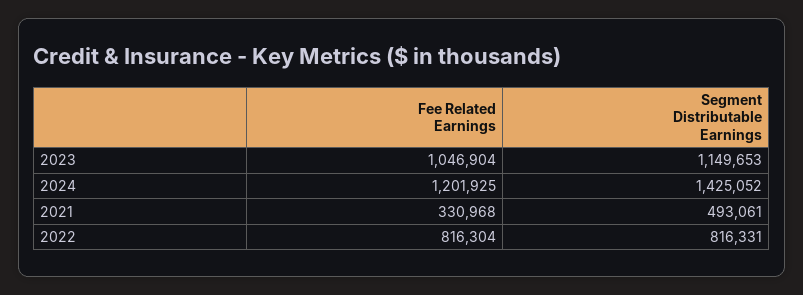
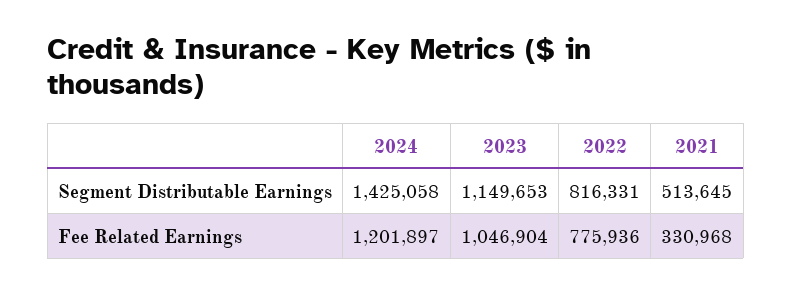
Fee Related Earnings, 2024: 1201925 -> 1201897
Segment Distributable Earnings, 2024: 1425052 -> 1425058
Segment Distributable Earnings, 2021: 493061 -> 513645
Fee Related Earnings, 2022: 816304 -> 775936

